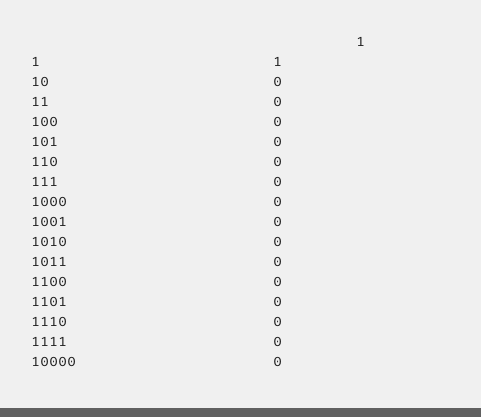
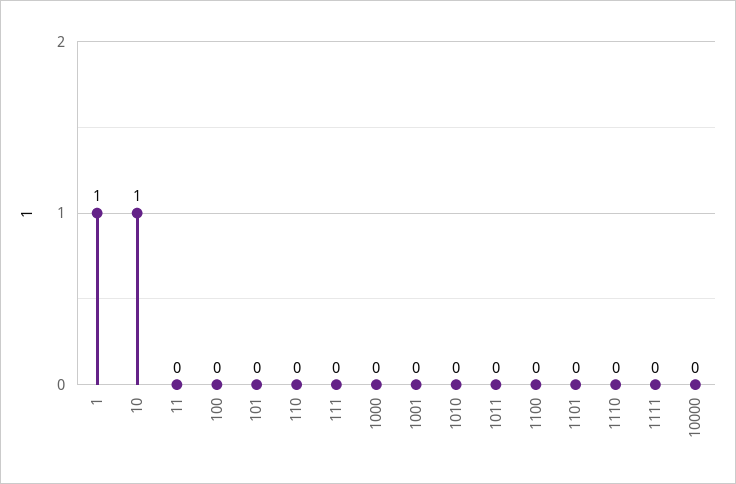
10: 0 -> 1

